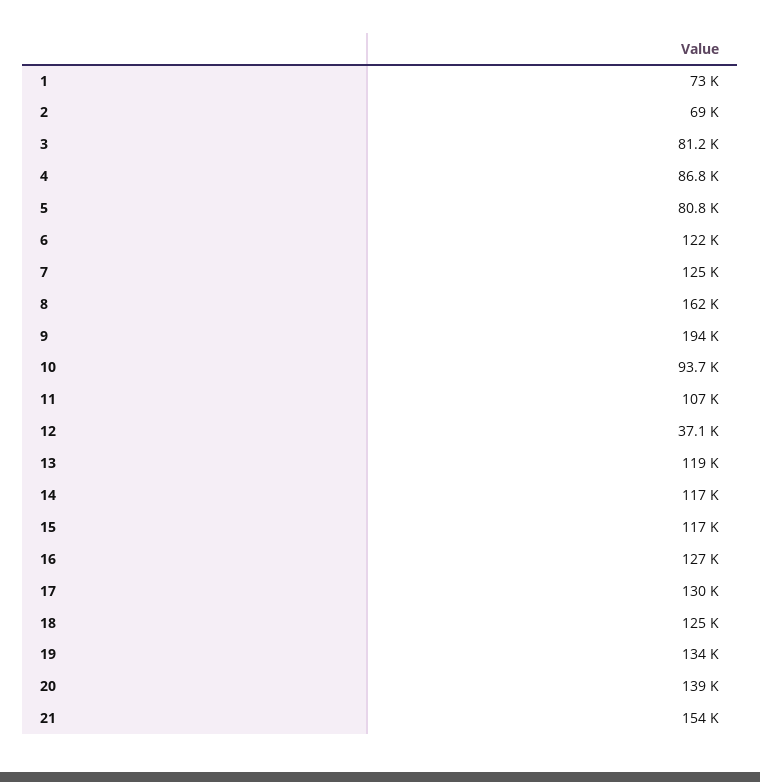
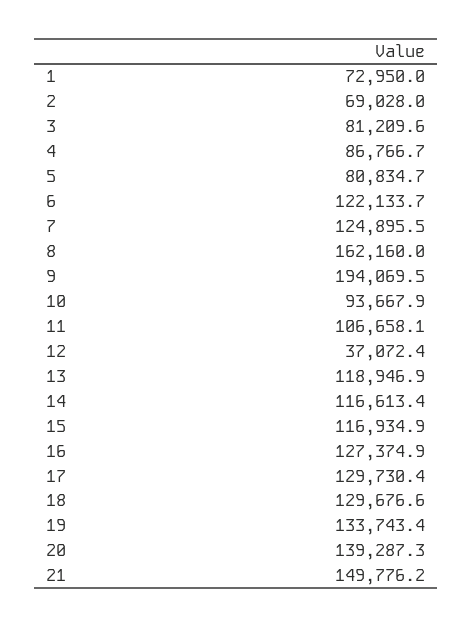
18: 125000 -> 129676.6
21: 154000 -> 149776.2

